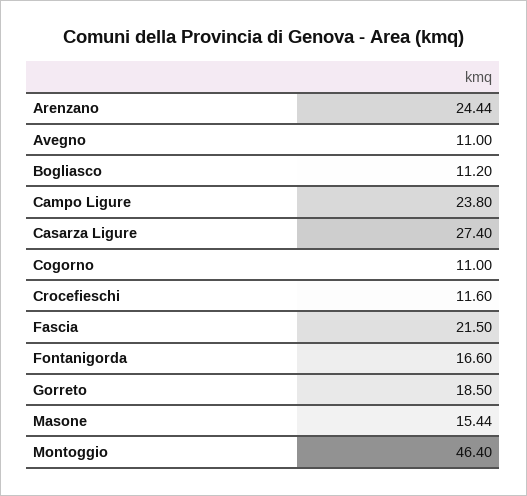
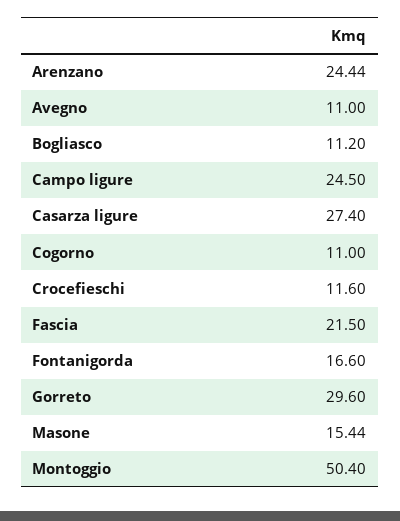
Campo Ligure: 23.8 -> 24.5
Gorreto: 18.5 -> 29.6
Montoggio: 46.4 -> 50.4

